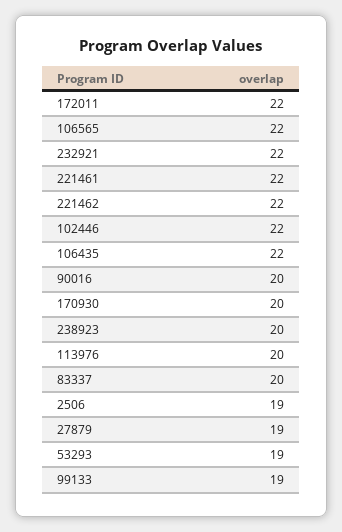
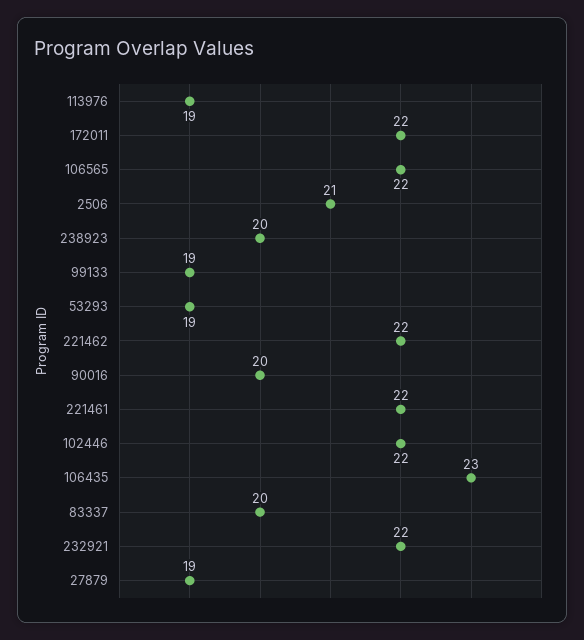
106435: 22 -> 23
170930: 20 -> none
113976: 20 -> 19
2506: 19 -> 21

